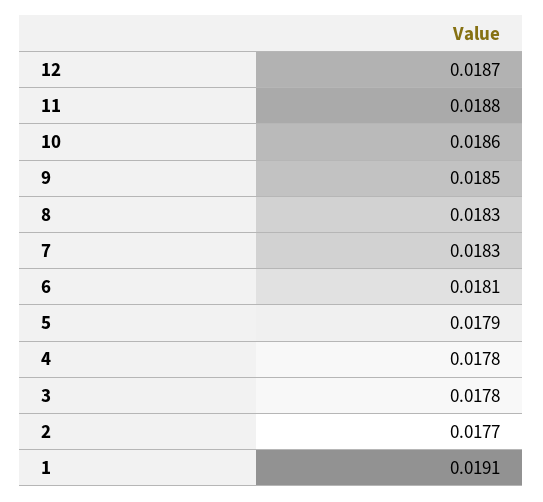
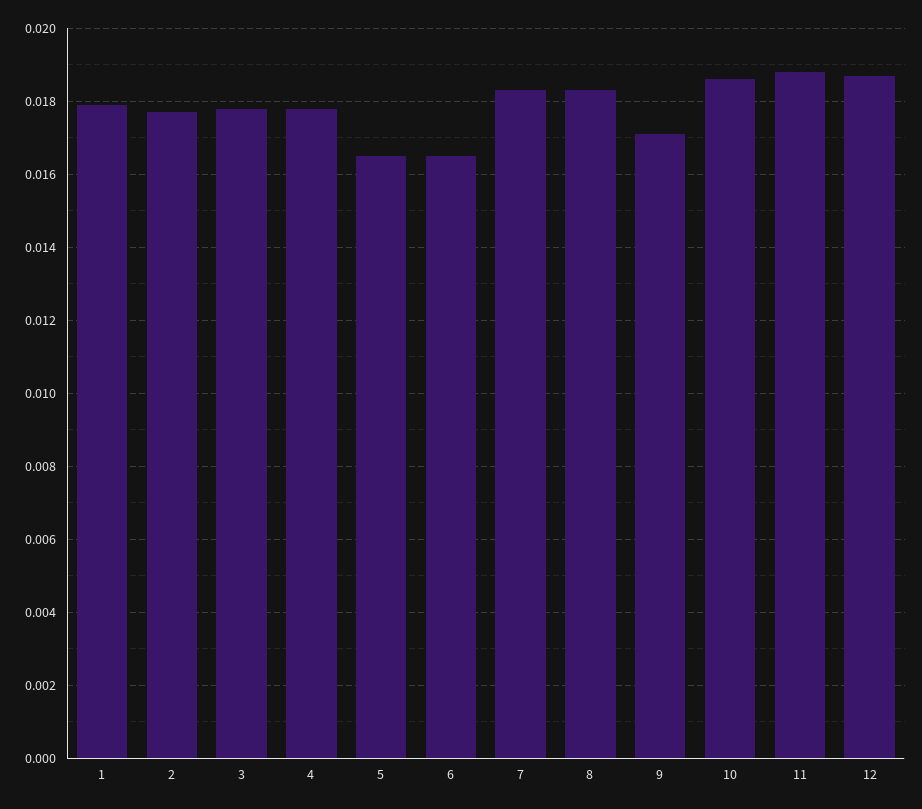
9: 0.0185 -> 0.017
6: 0.0181 -> 0.0165
5: 0.0179 -> 0.0165
1: 0.0191 -> 0.018

